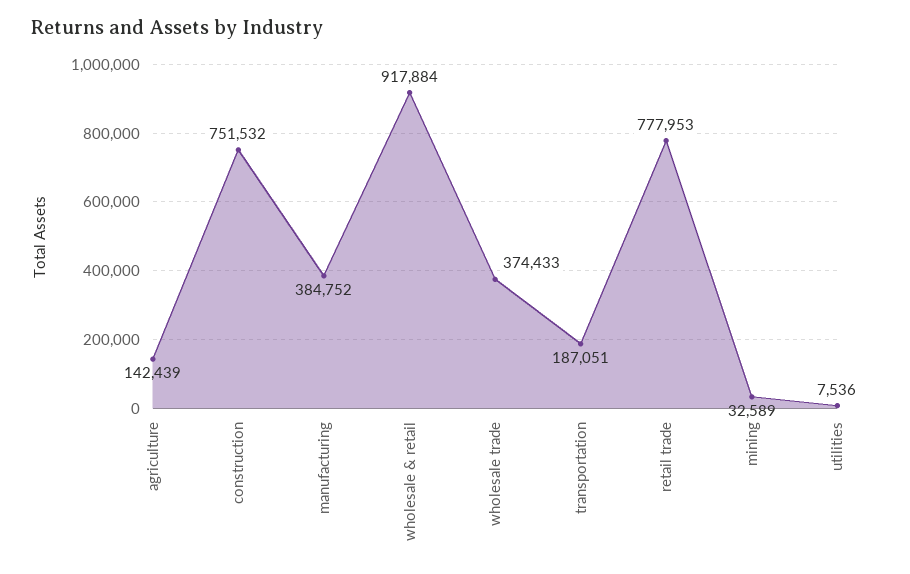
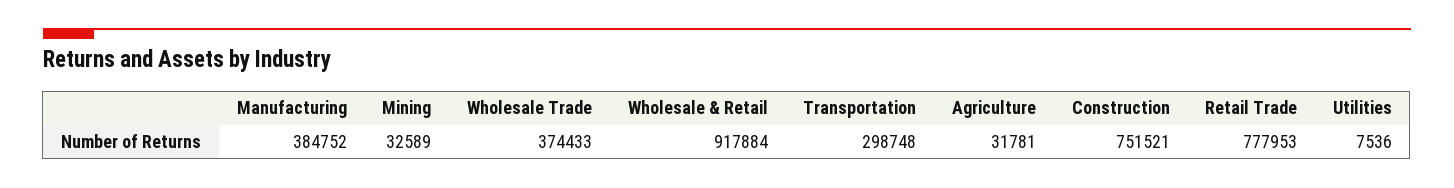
agriculture: 142439 -> 31781
construction: 751532 -> 751521
transportation: 187051 -> 298748

